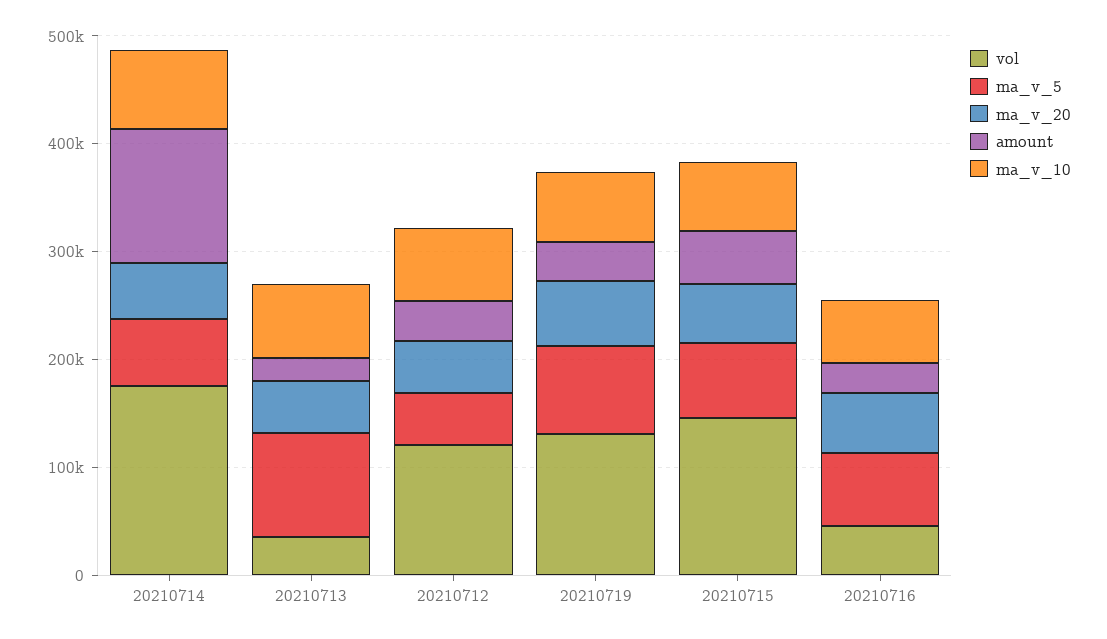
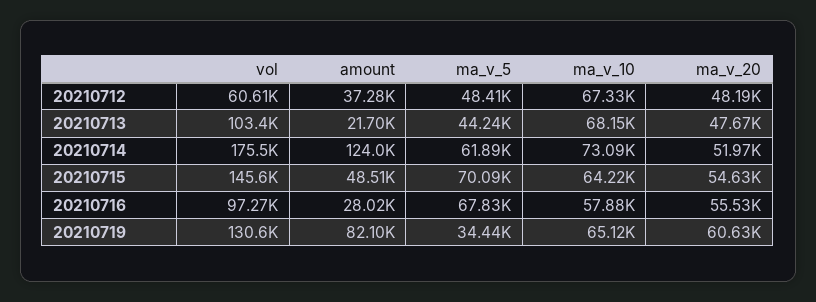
vol, 20210713: 40000 -> 103400
ma_v_5, 20210713: 100000 -> 44240
vol, 20210712: 120000 -> 60610
ma_v_5, 20210719: 80000 -> 34440
amount, 20210719: 40000 -> 82100
vol, 20210716: 40000 -> 97270

